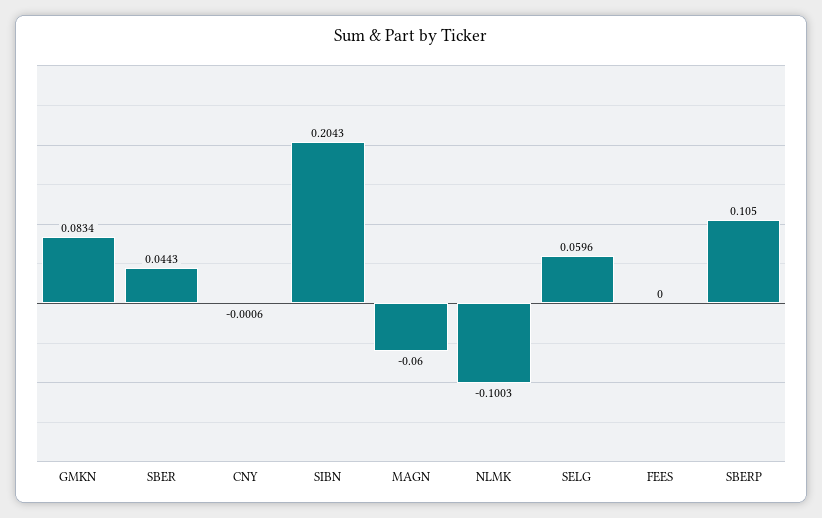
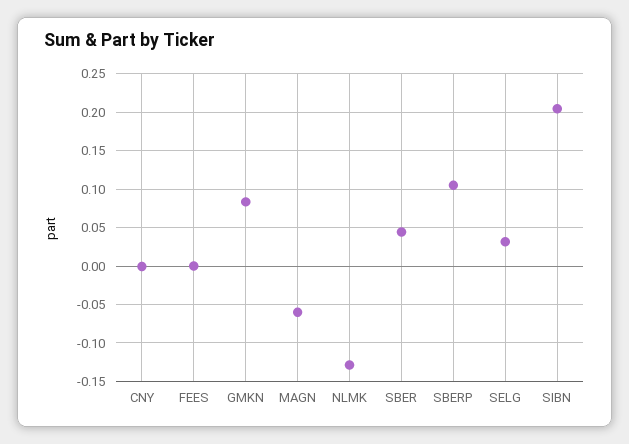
NLMK: -0.1003 -> -0.13
SELG: 0.0596 -> 0.03

